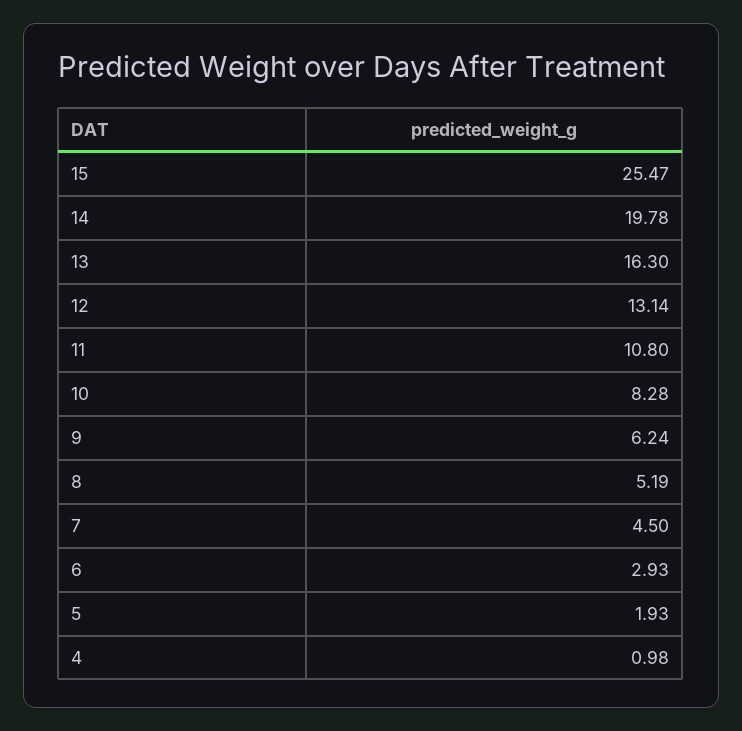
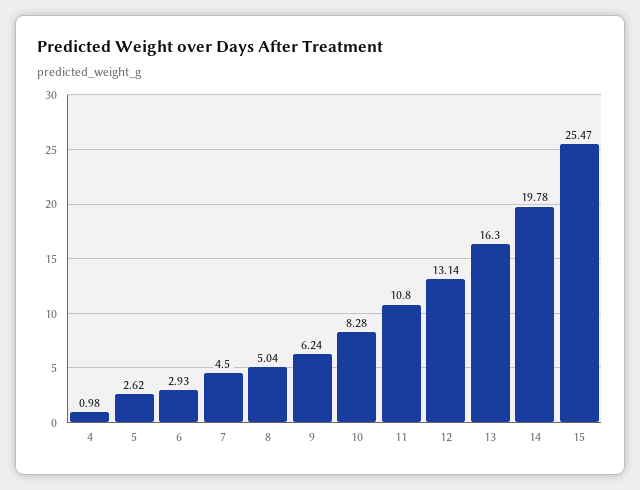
8: 5.19 -> 5.04
5: 1.93 -> 2.62

